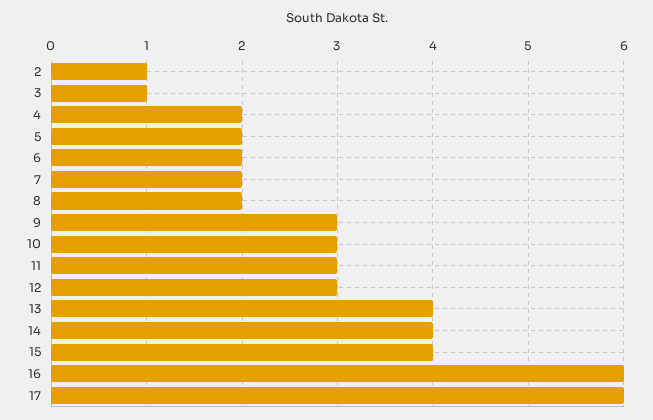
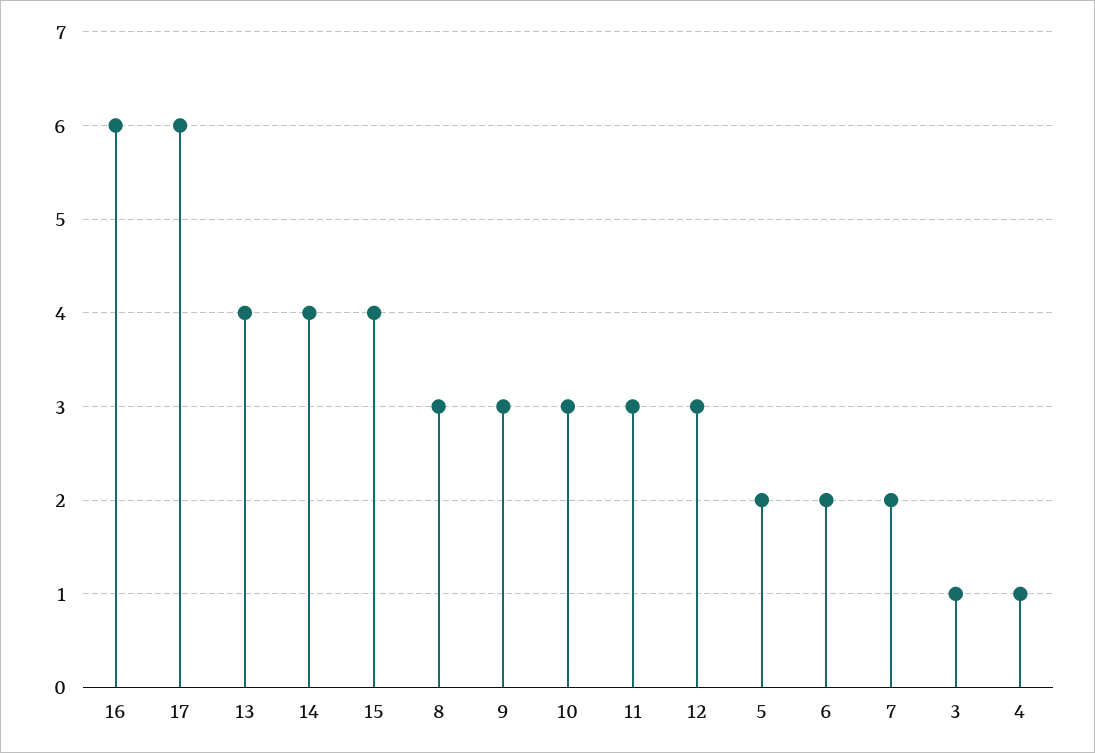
2: 1 -> none
4: 2 -> 1
8: 2 -> 3

